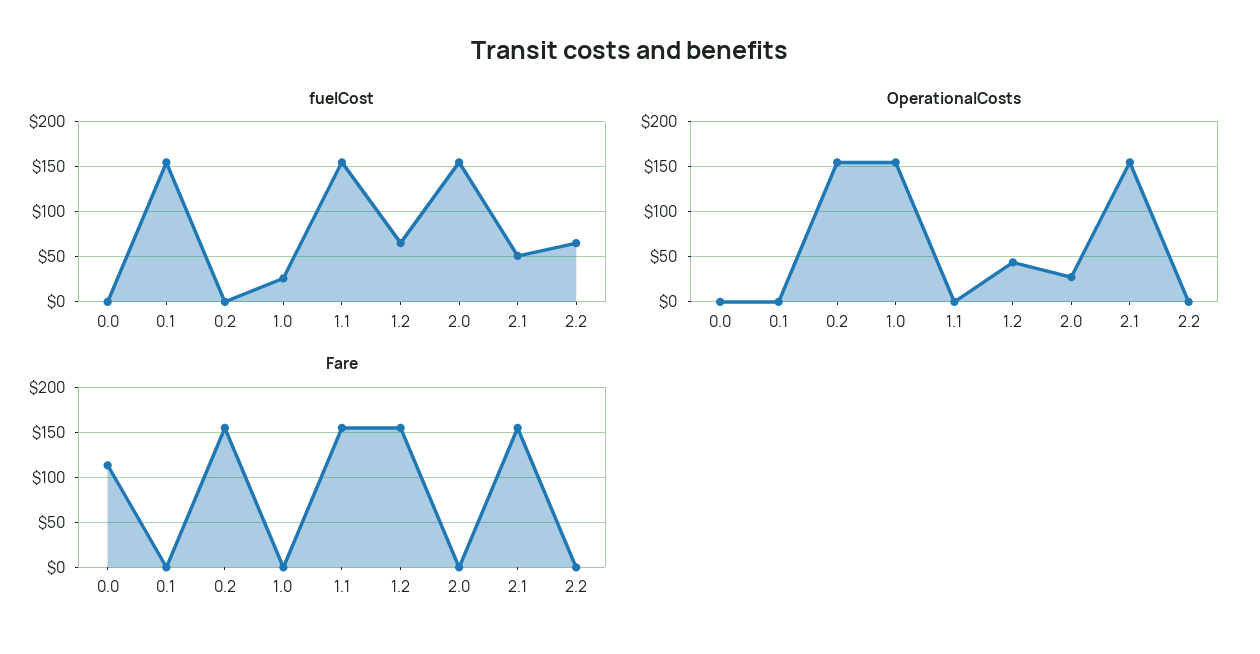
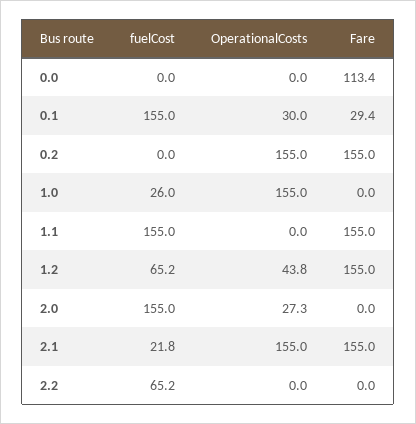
fuelCost, 2.1: 50 -> 21.8
OperationalCosts, 0.1: 0 -> 30
Fare, 0.1: 0 -> 29.4

